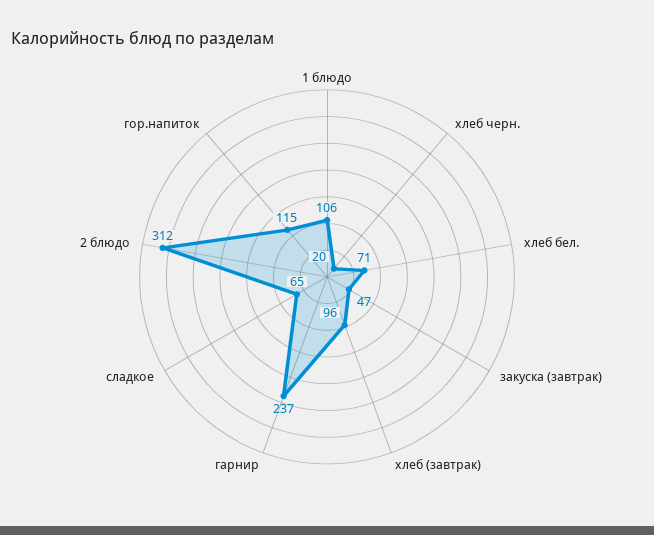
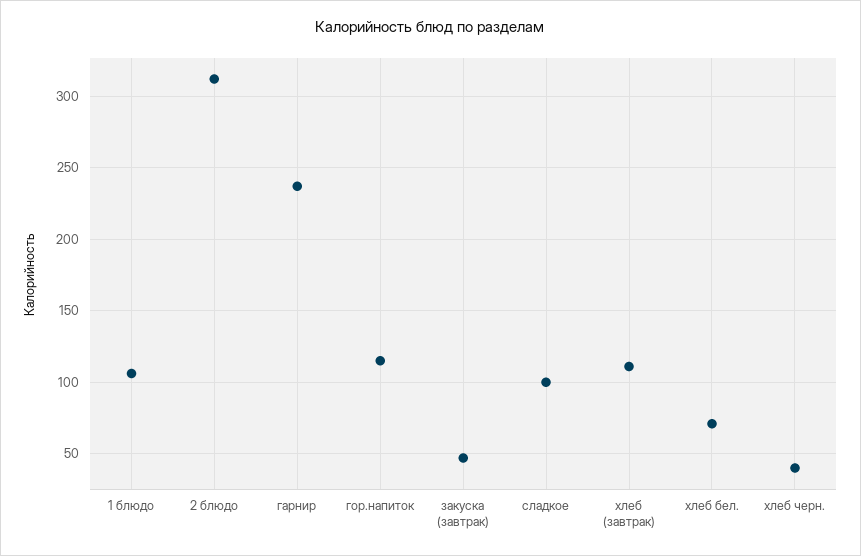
хлеб черн.: 20 -> 40
хлеб (завтрак): 96 -> 110
сладкое: 65 -> 100

